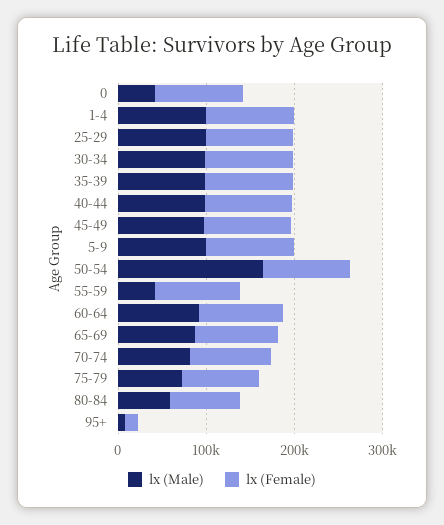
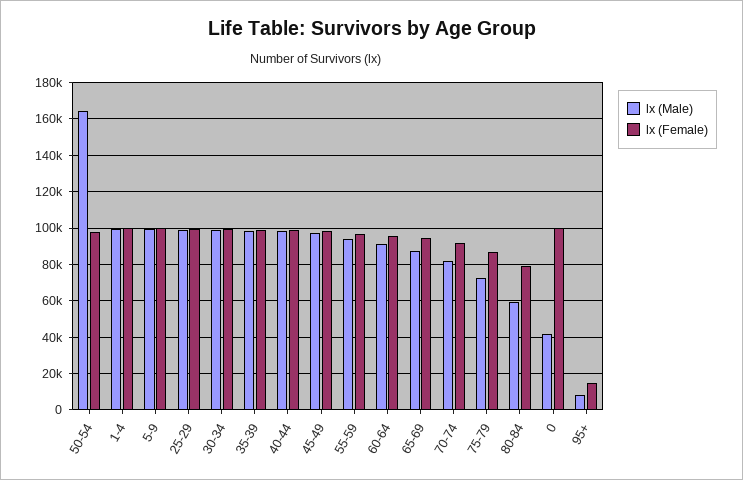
lx (Male), 55-59: 40000 -> 95000

